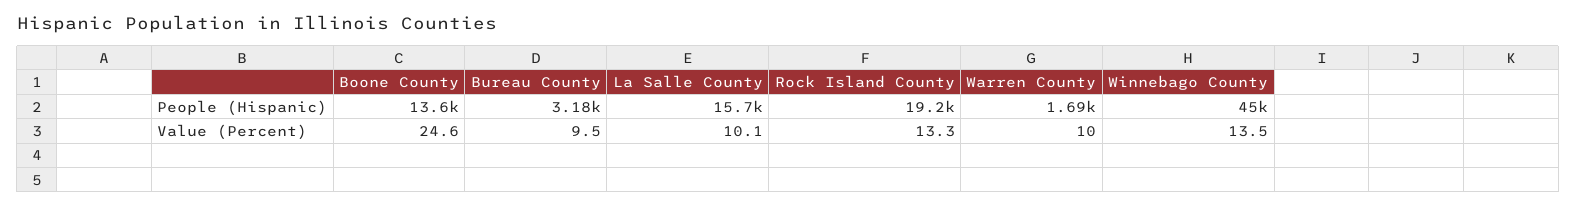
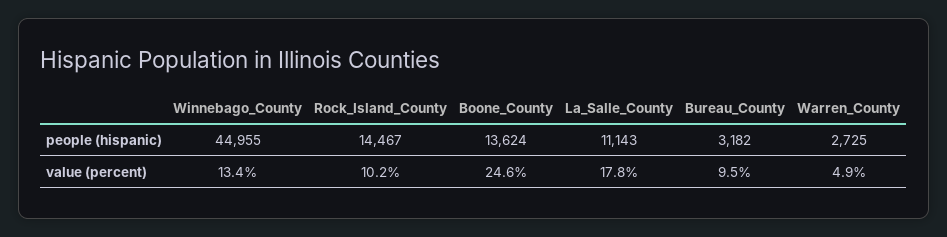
La Salle County, People (Hispanic): 15700 -> 11143
Rock Island County, People (Hispanic): 19200 -> 14467
Warren County, People (Hispanic): 1690 -> 2725
La Salle County, Value (Percent): 10.1 -> 17.8
Rock Island County, Value (Percent): 13.3 -> 10.2
Warren County, Value (Percent): 10 -> 4.9
Winnebago County, Value (Percent): 13.5 -> 13.4

